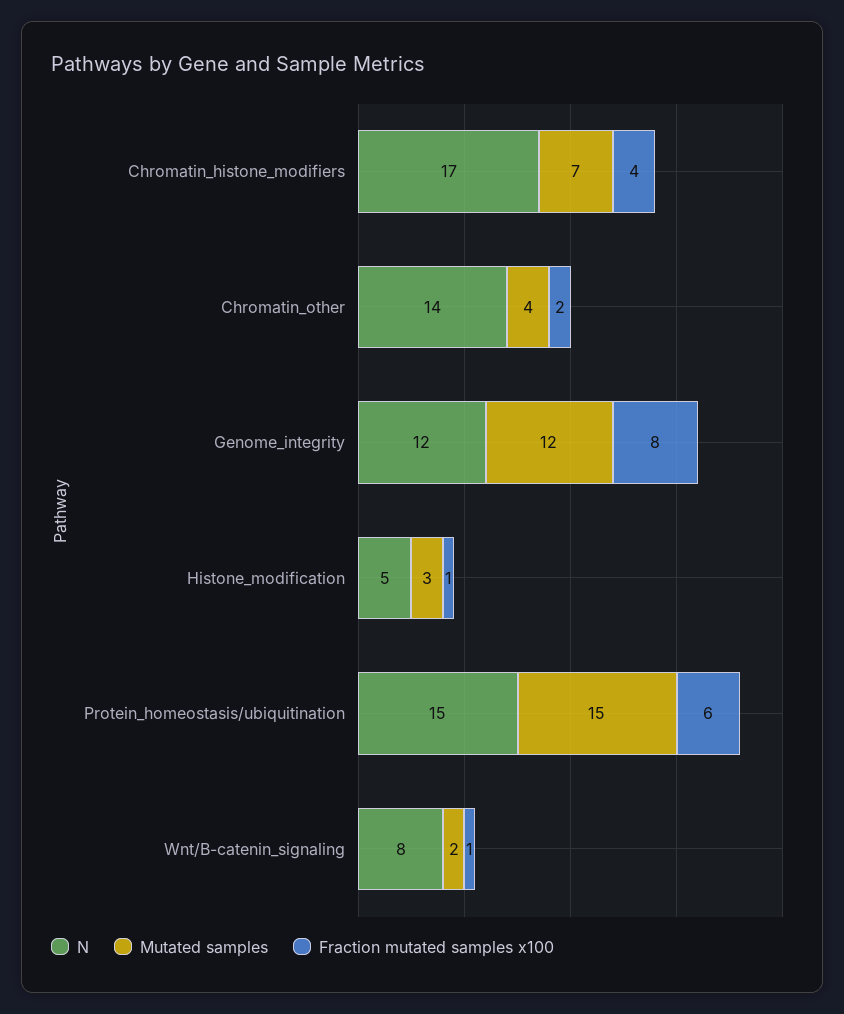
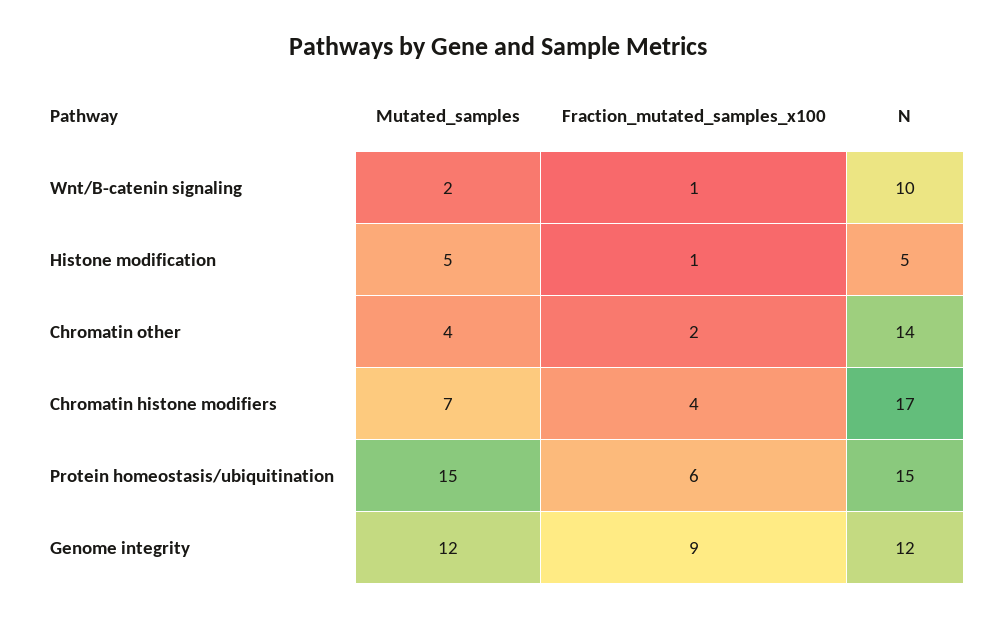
Fraction mutated samples x100, Genome_integrity: 8 -> 9
Mutated samples, Histone_modification: 3 -> 5
N, Wnt/B-catenin_signaling: 8 -> 10

